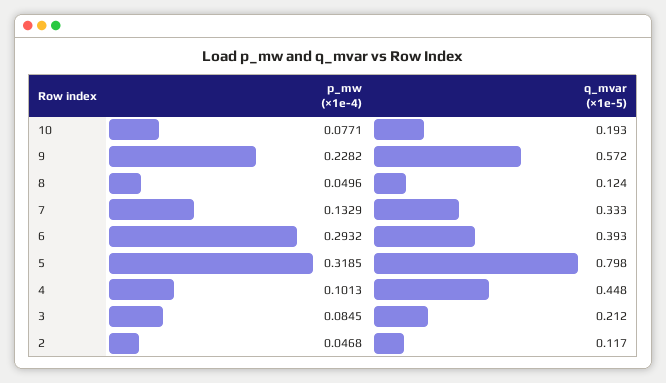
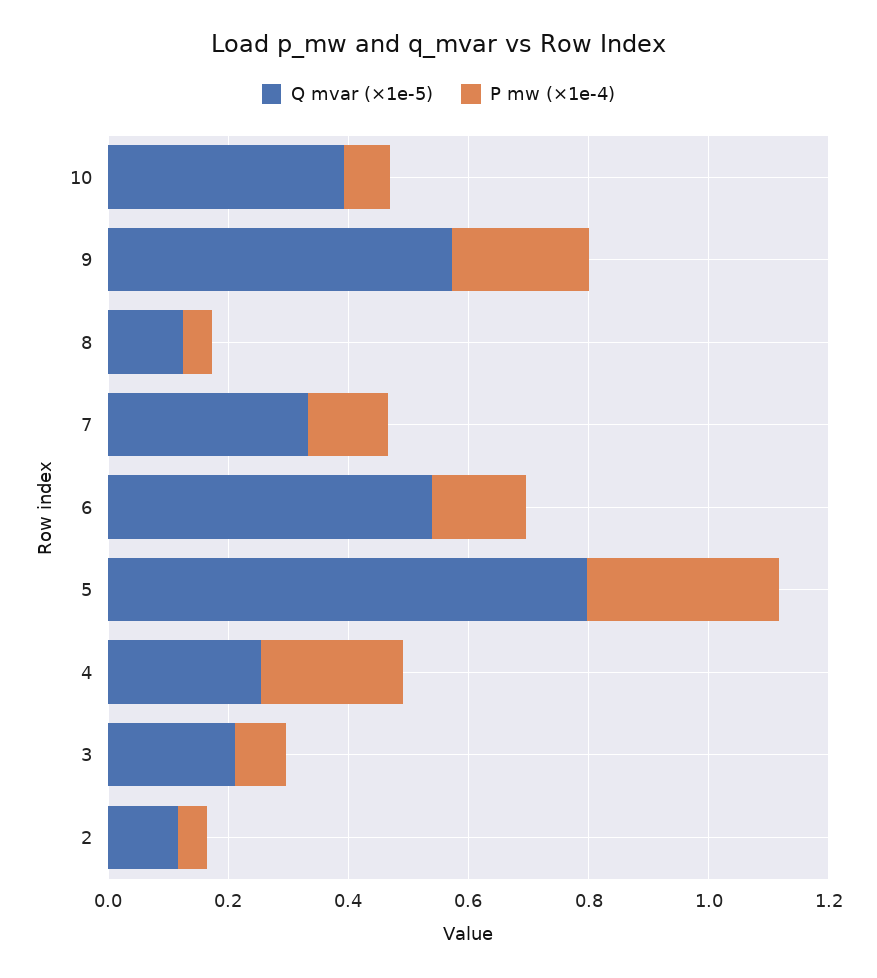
q_mvar (×1e-5), 10: 0.193 -> 0.4
p_mw (×1e-4), 6: 0.2932 -> 0.15
q_mvar (×1e-5), 6: 0.393 -> 0.55
p_mw (×1e-4), 4: 0.1013 -> 0.25
q_mvar (×1e-5), 4: 0.448 -> 0.25

